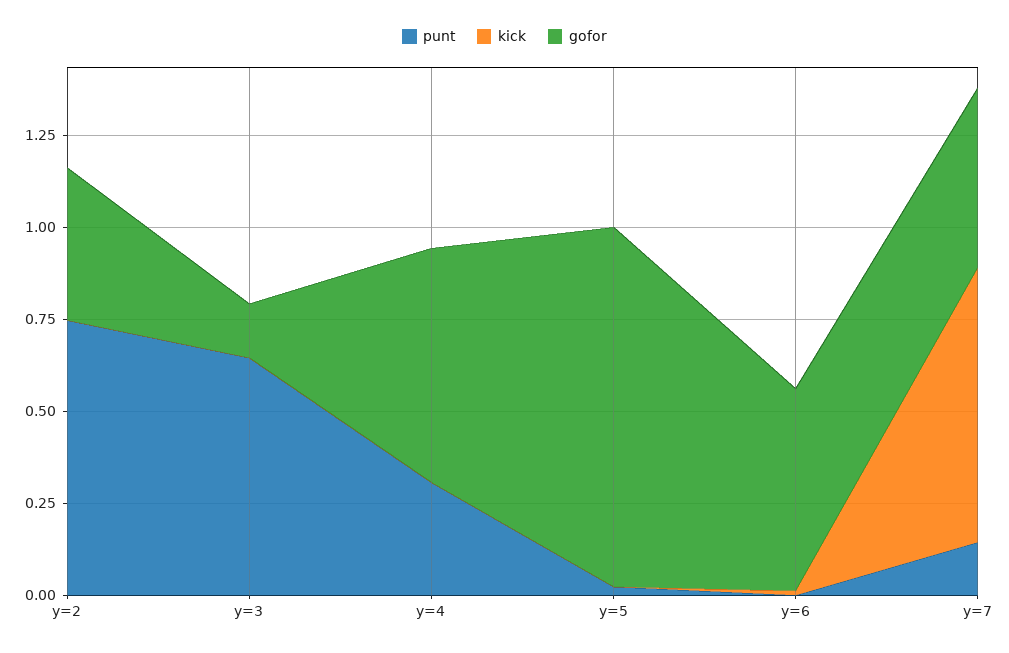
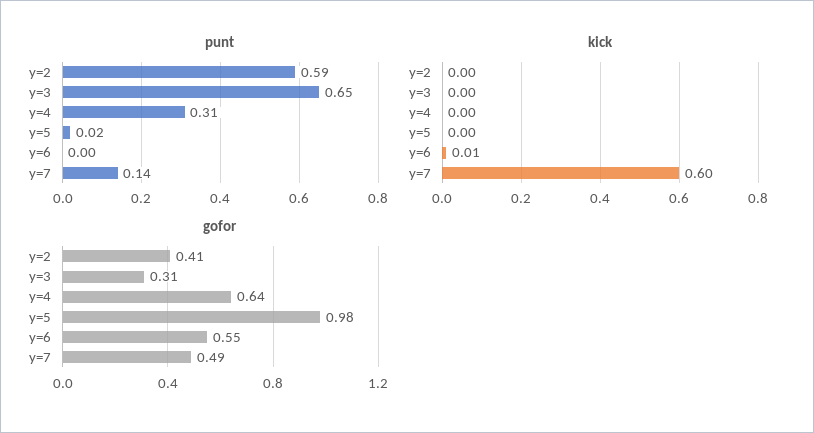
punt, y=2: 0.75 -> 0.59
gofor, y=3: 0.15 -> 0.31
kick, y=7: 0.75 -> 0.6

